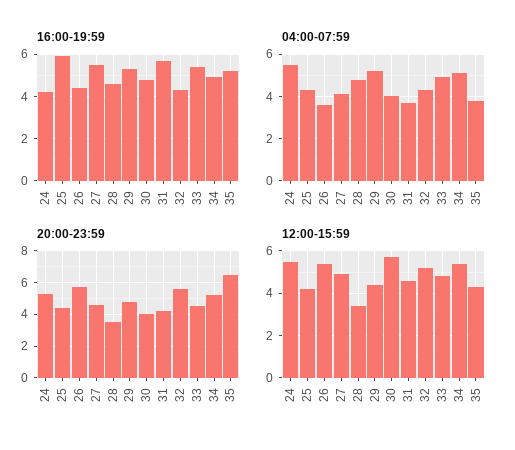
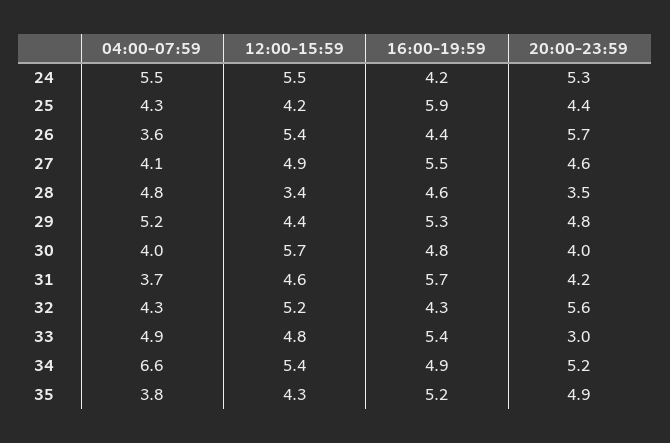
04:00-07:59, 34: 5 -> 6.6
20:00-23:59, 33: 4.5 -> 3
20:00-23:59, 35: 6.5 -> 4.9

